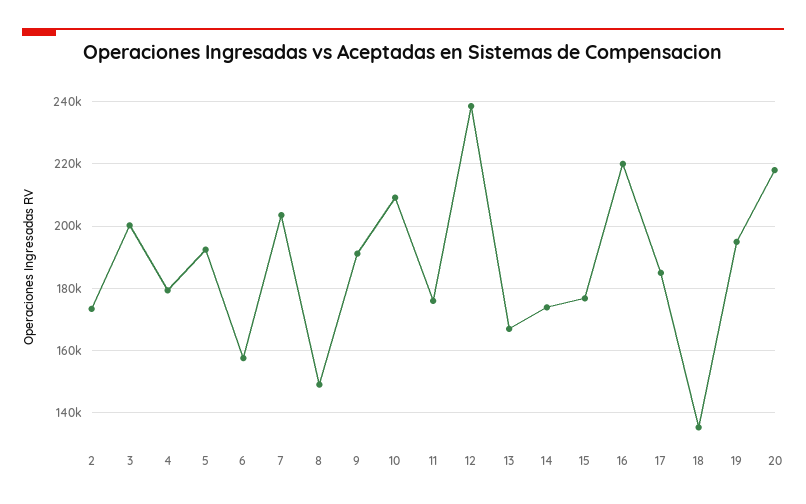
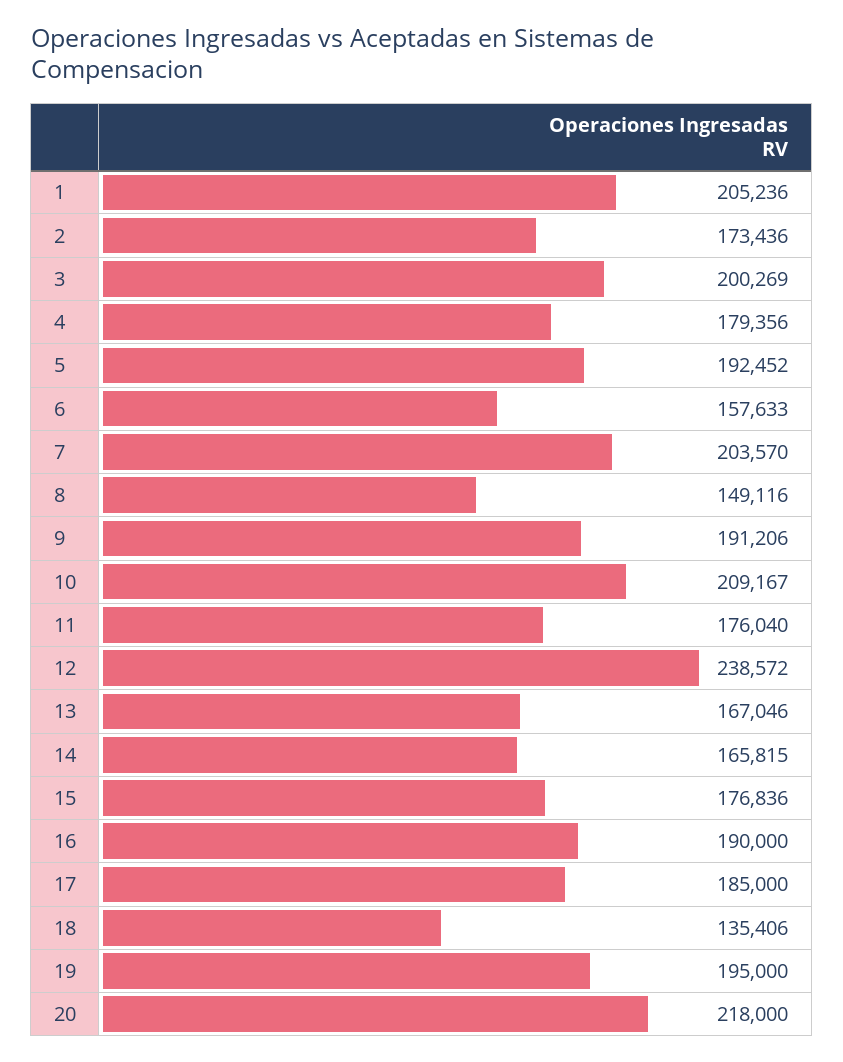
14: 174000 -> 165815
16: 220000 -> 190000
1: none -> 205236

